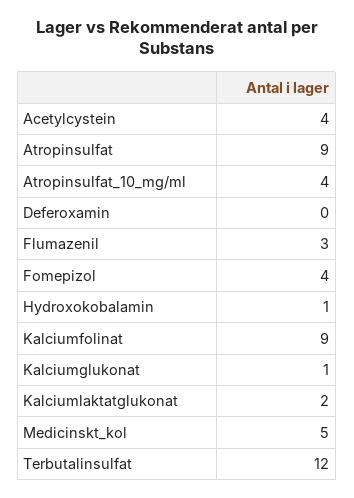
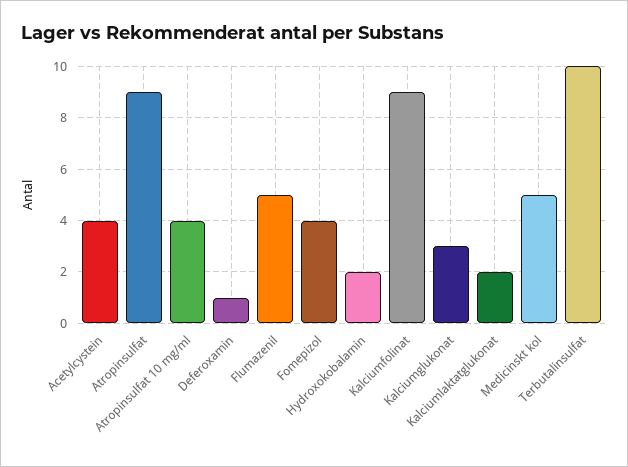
Deferoxamin: 0 -> 1
Flumazenil: 3 -> 5
Hydroxokobalamin: 1 -> 2
Kalciumglukonat: 1 -> 3
Terbutalinsulfat: 12 -> 10

